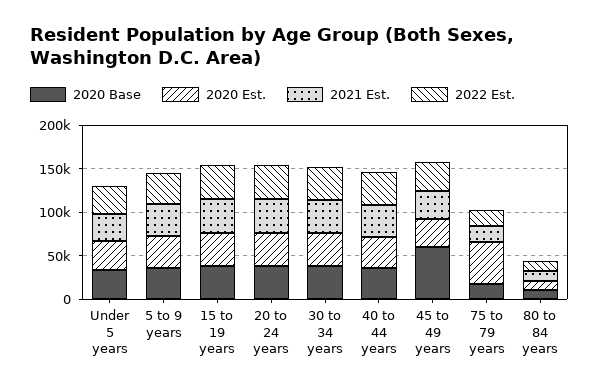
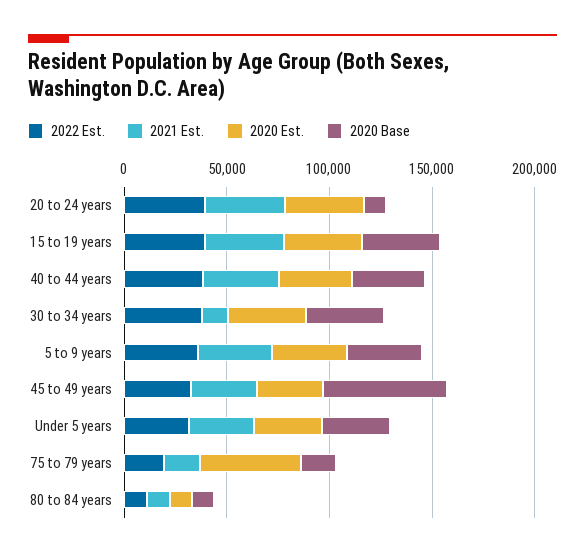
2020 Base, 20 to 24 years: 40000 -> 10000
2021 Est., 30 to 34 years: 40000 -> 10000

